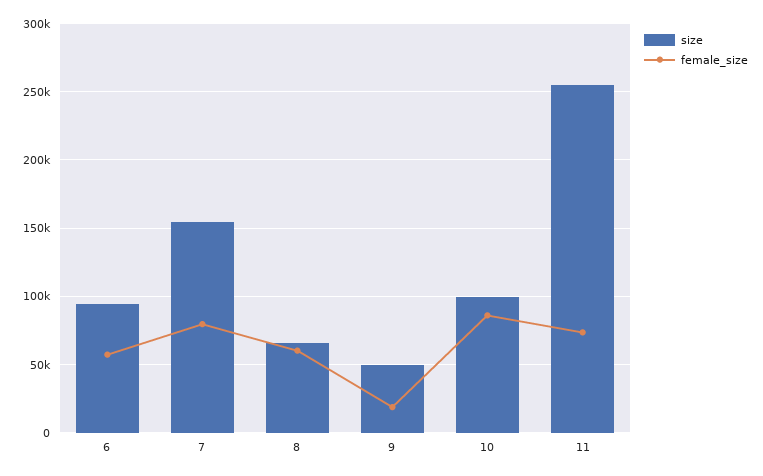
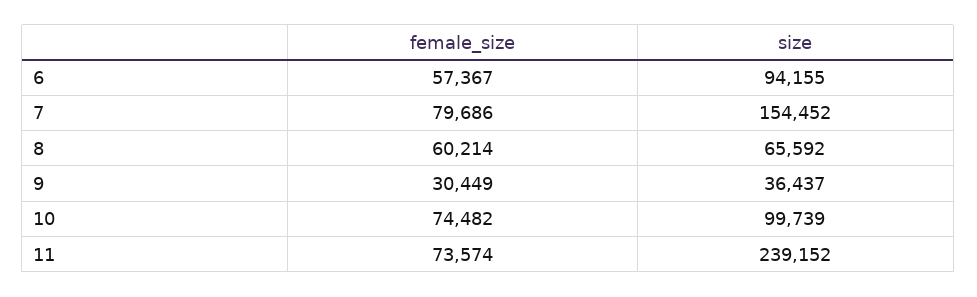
size, 9: 50000 -> 36437
female_size, 9: 20000 -> 30449
female_size, 10: 85000 -> 74482
size, 11: 255000 -> 239152

